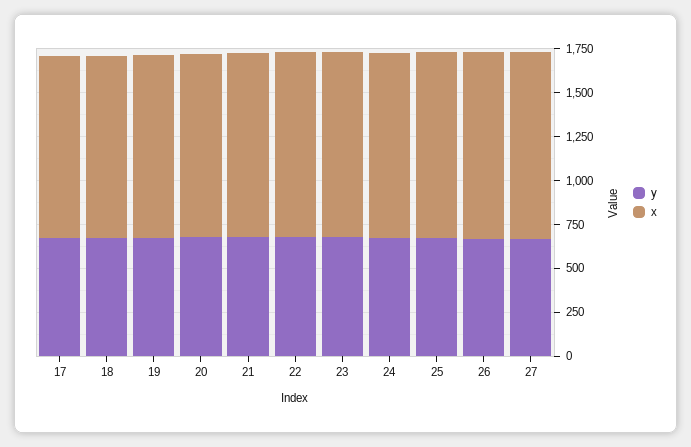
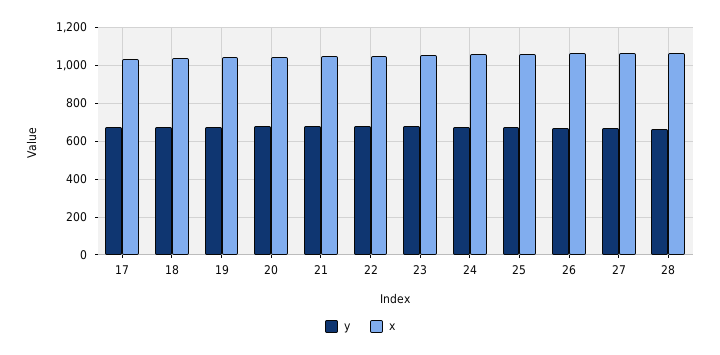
y, 28: none -> 650
x, 28: none -> 1050

